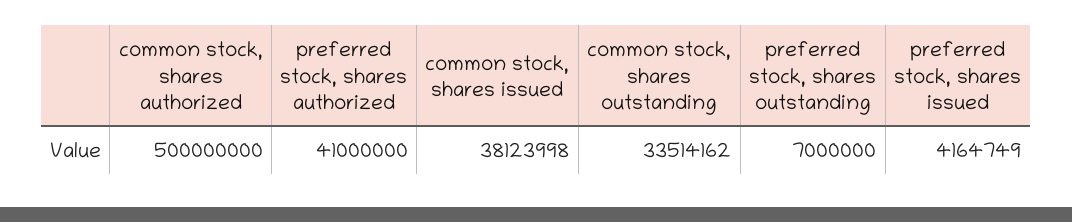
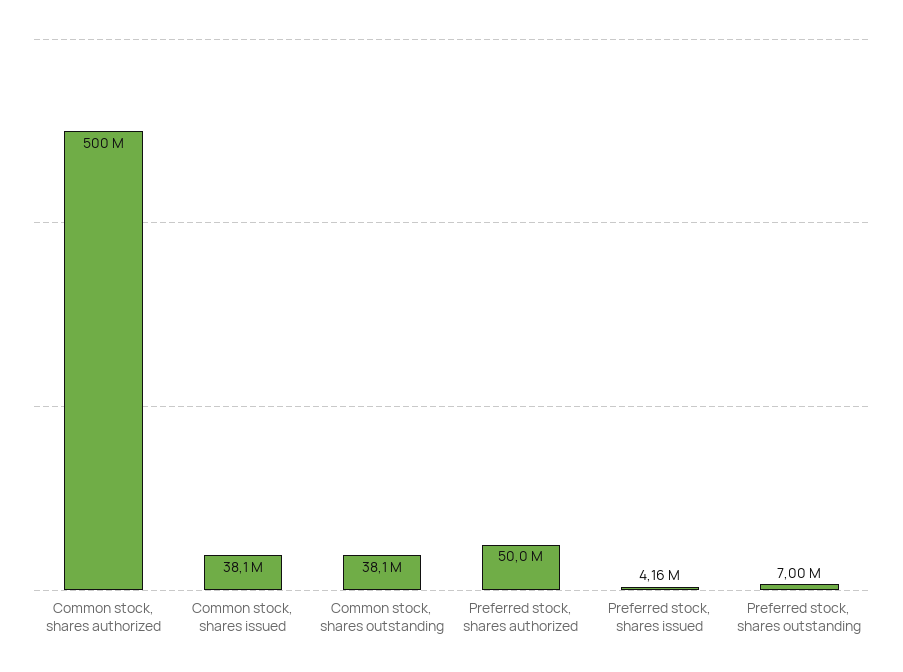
preferred stock, shares authorized: 41000000 -> 50000000
common stock, shares outstanding: 33514162 -> 38100000

